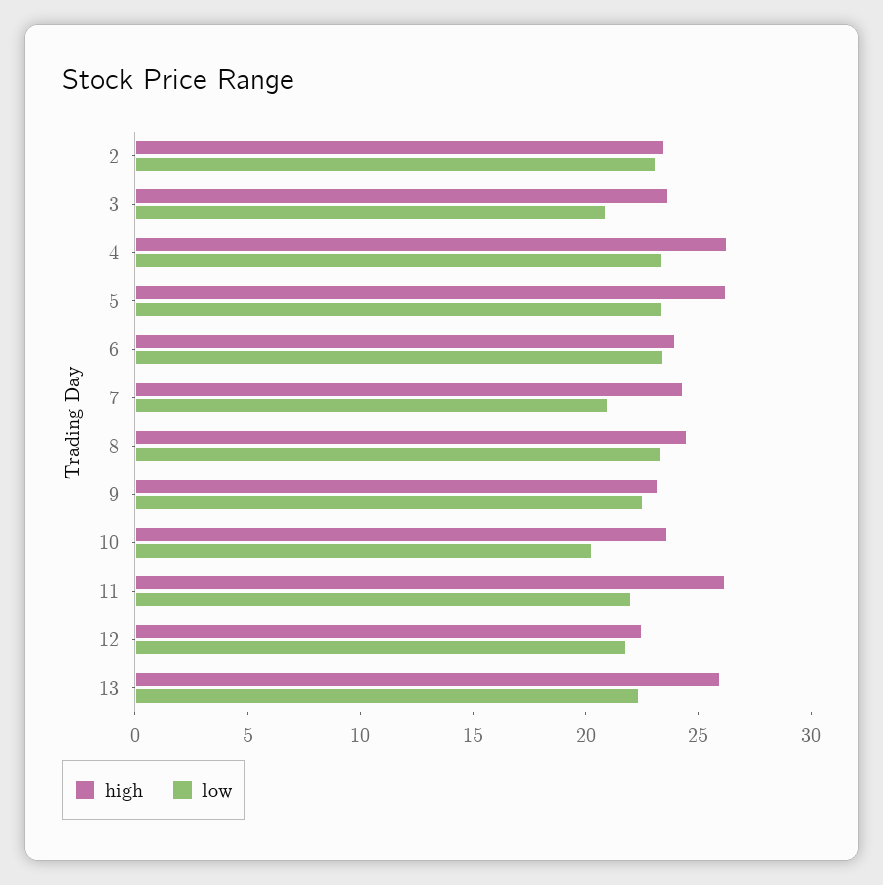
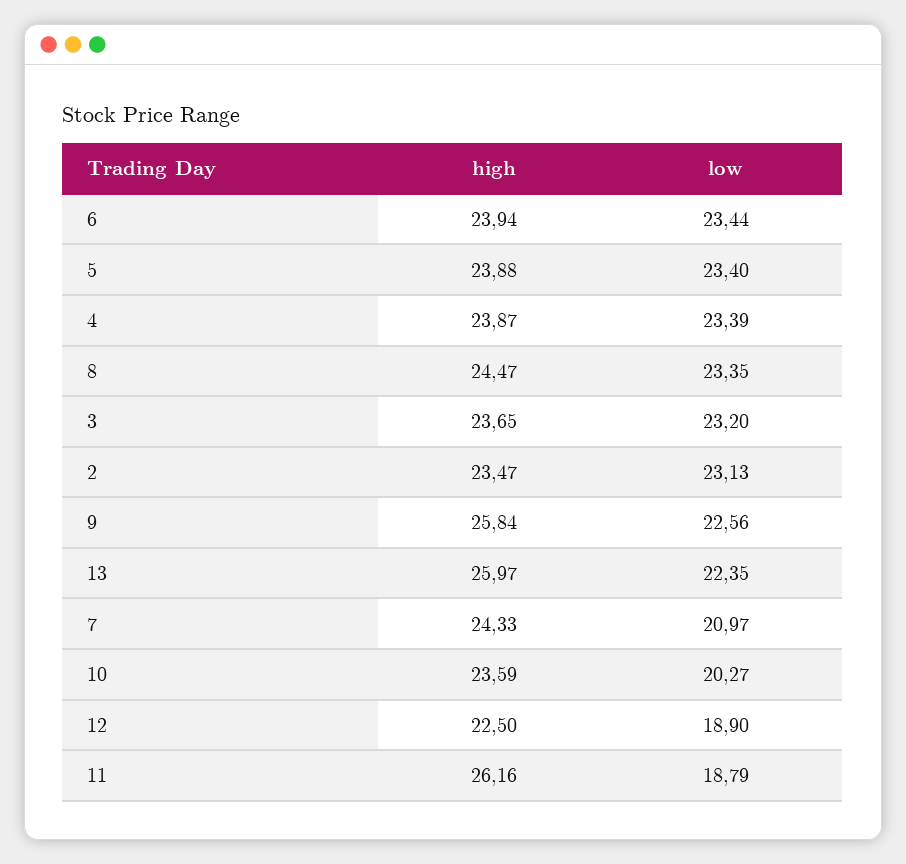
low, 3: 21 -> 23.2
high, 4: 26 -> 23.87
high, 5: 26 -> 23.88
high, 9: 23 -> 25.84
low, 11: 22 -> 18.79
low, 12: 22 -> 18.9

